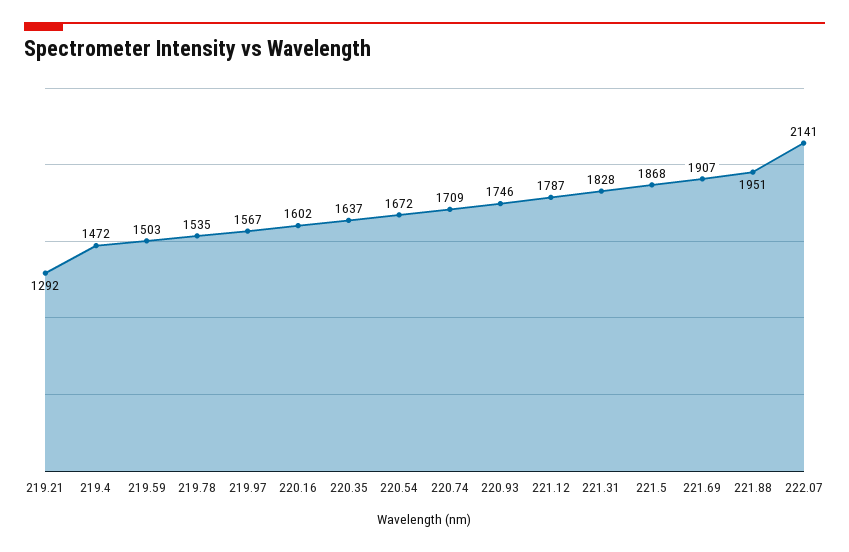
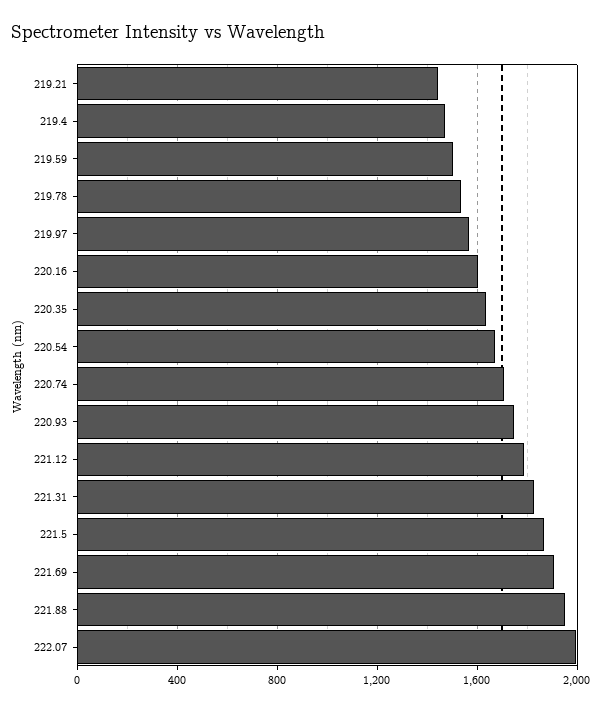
219.21: 1292 -> 1450
222.07: 2141 -> 2000

